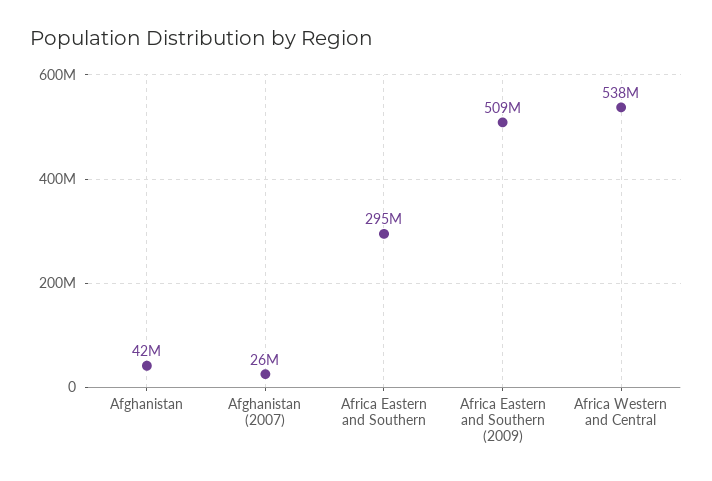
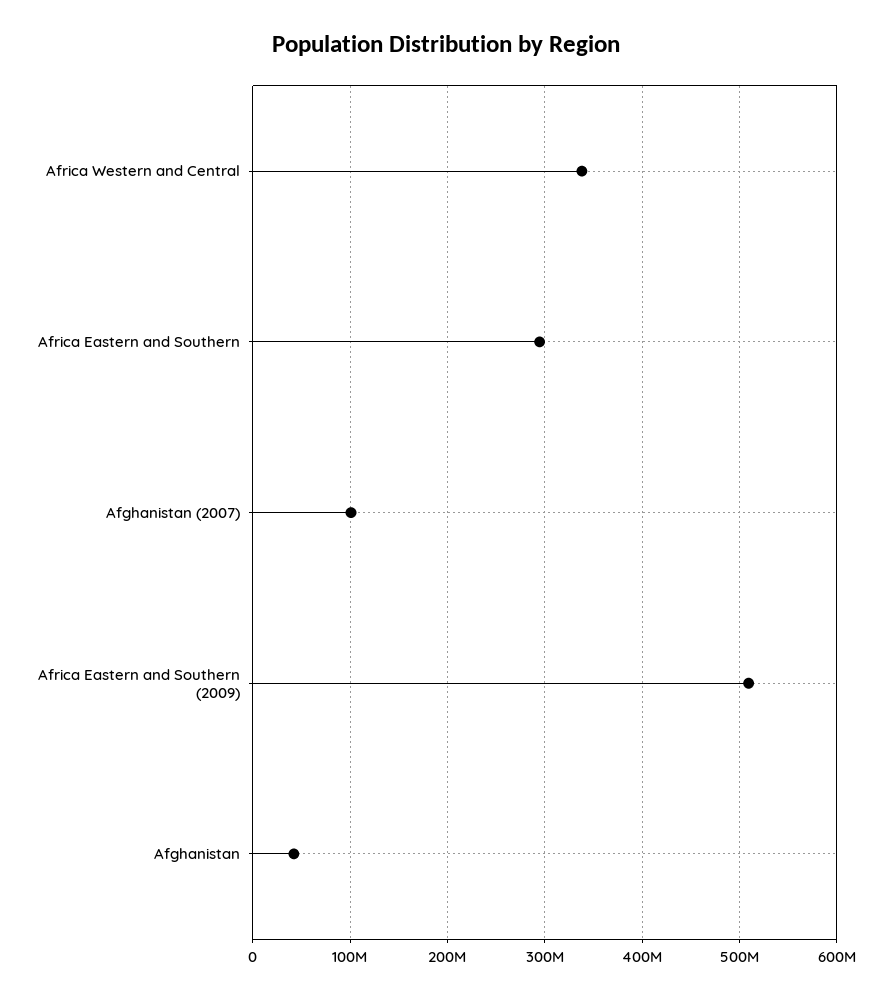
Afghanistan (2007): 26000000 -> 100000000
Africa Western and Central: 538000000 -> 340000000

